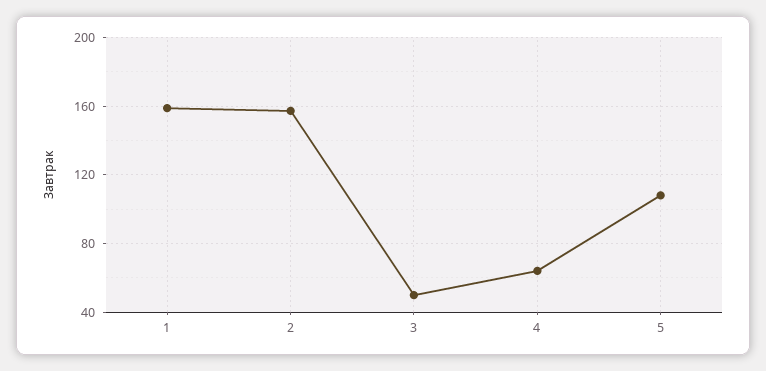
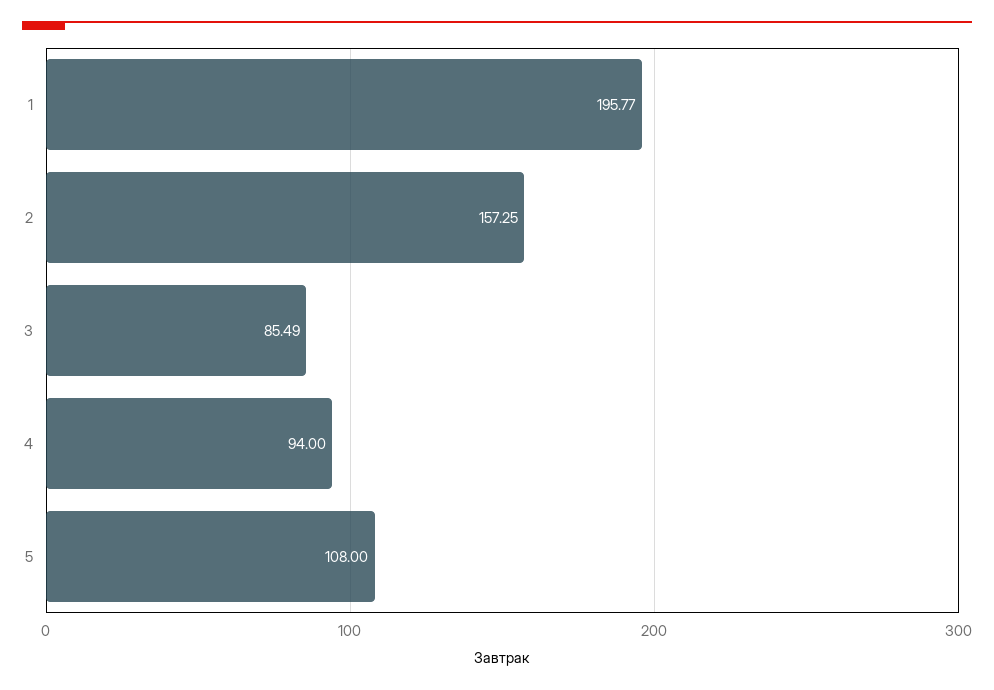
1: 160 -> 195.77
3: 50 -> 85.49
4: 65 -> 94

